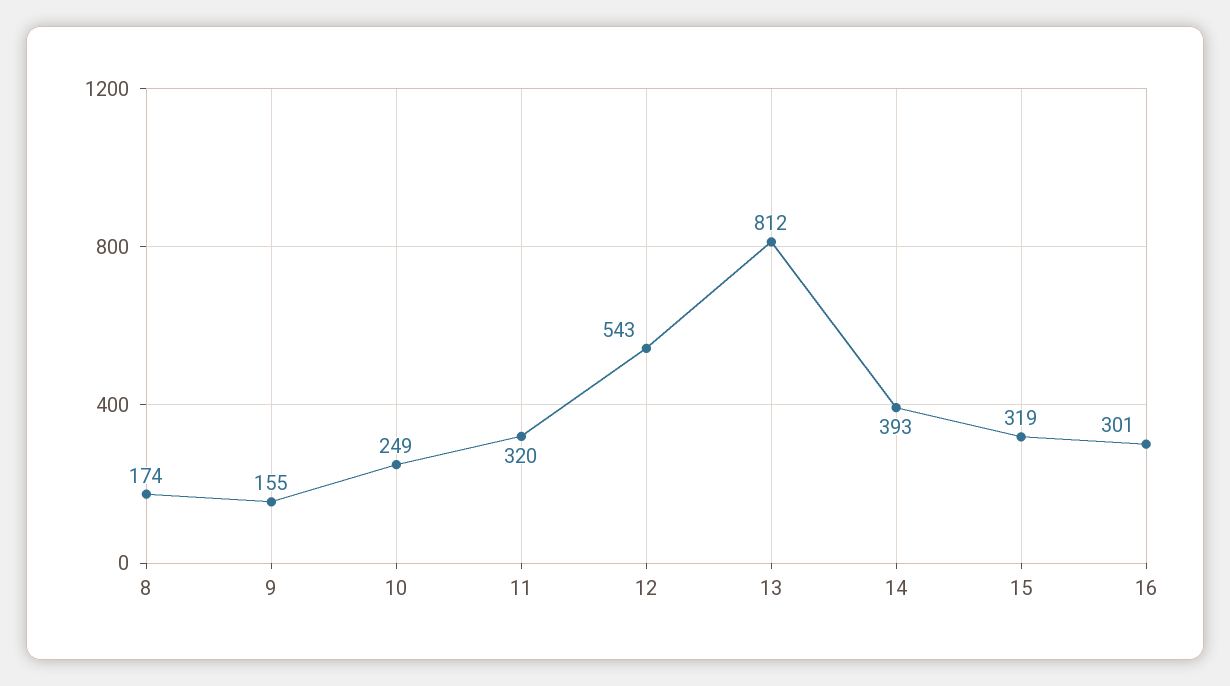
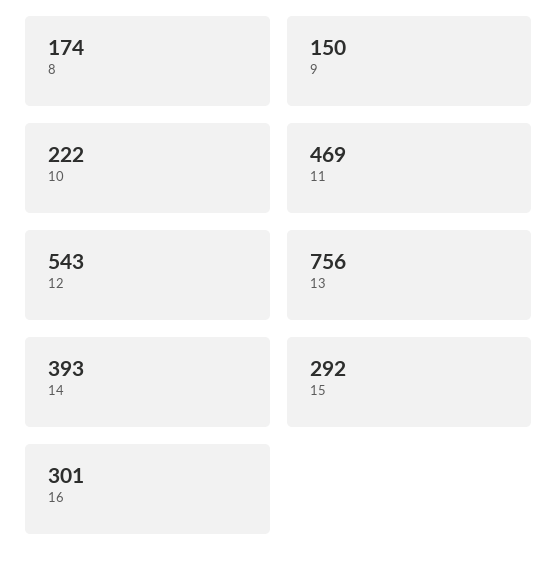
9: 155 -> 150
10: 249 -> 222
11: 320 -> 469
13: 812 -> 756
15: 319 -> 292

